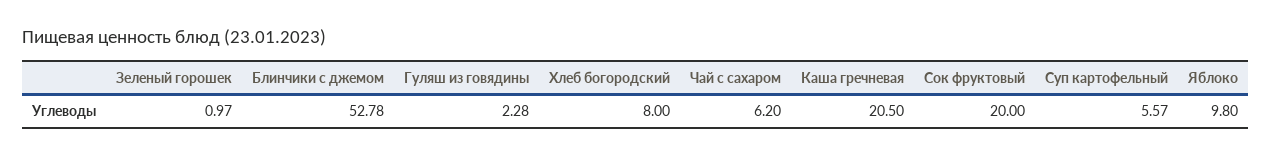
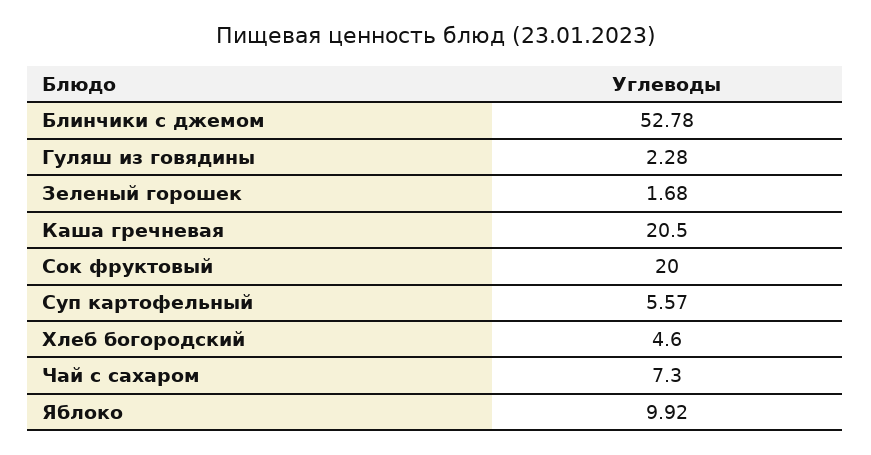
Зеленый горошек: 0.97 -> 1.68
Хлеб богородский: 8 -> 4.6
Чай с сахаром: 6.2 -> 7.3
Яблоко: 9.8 -> 9.92

